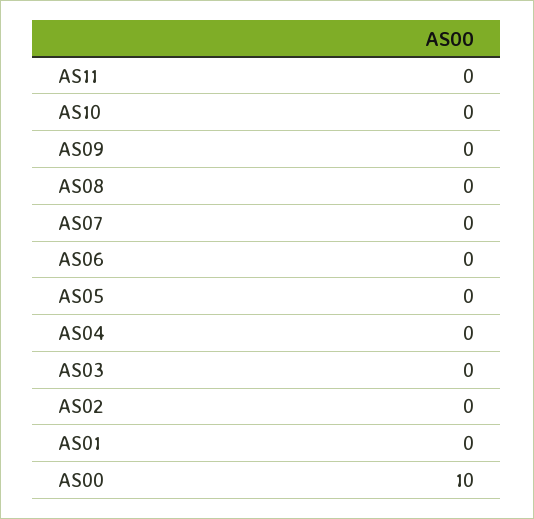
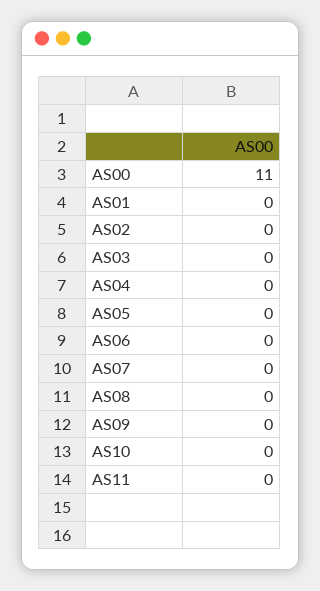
AS00: 10 -> 11

